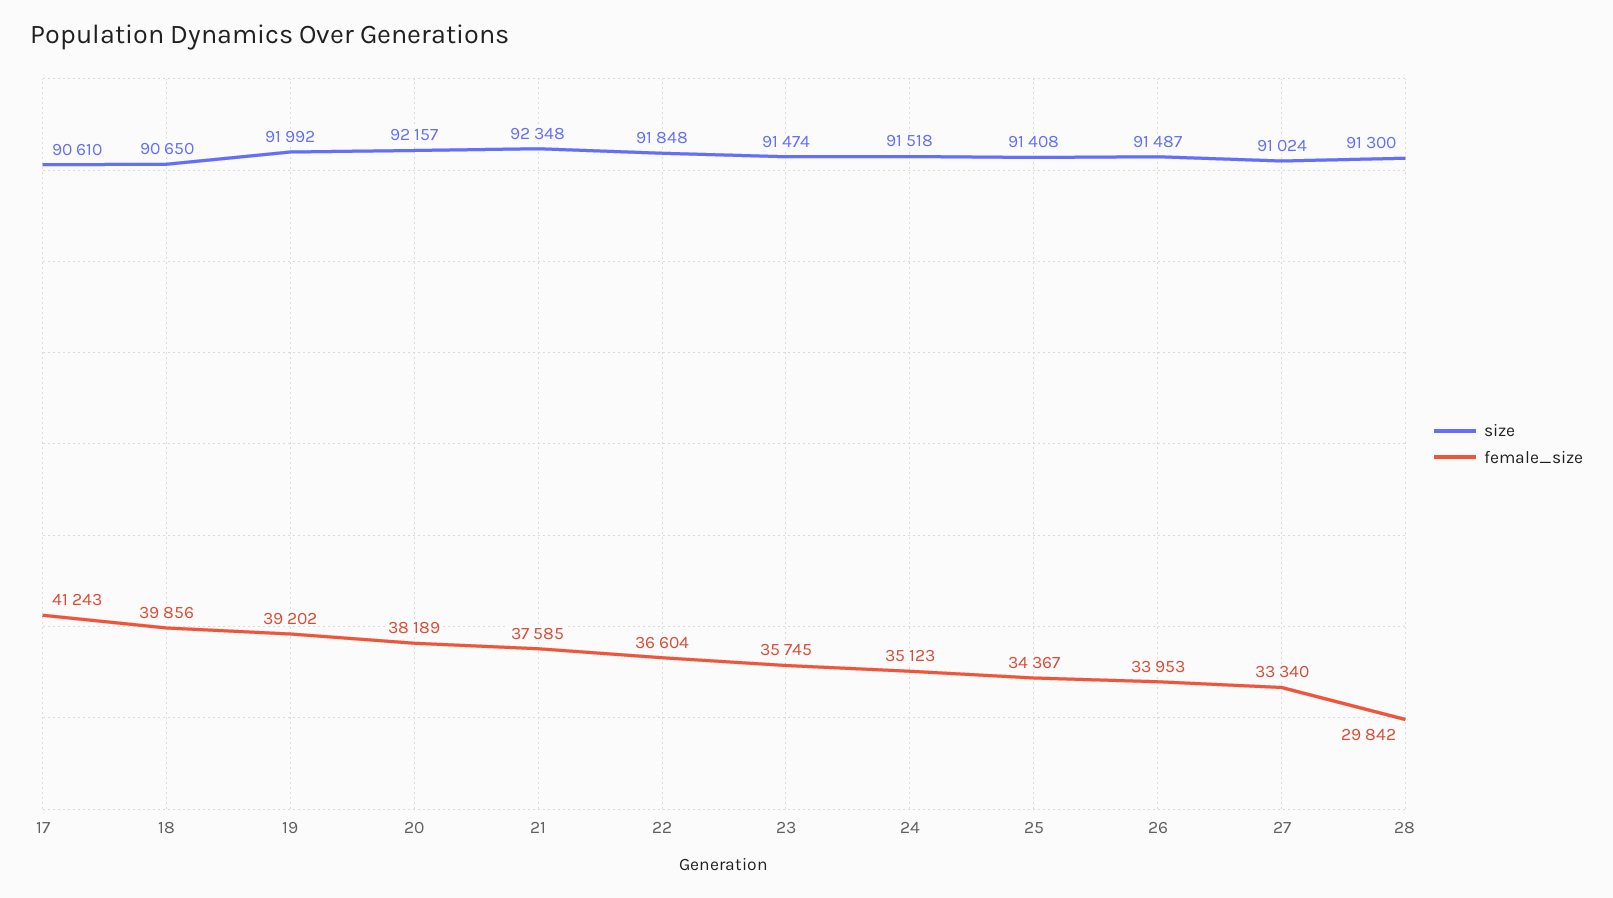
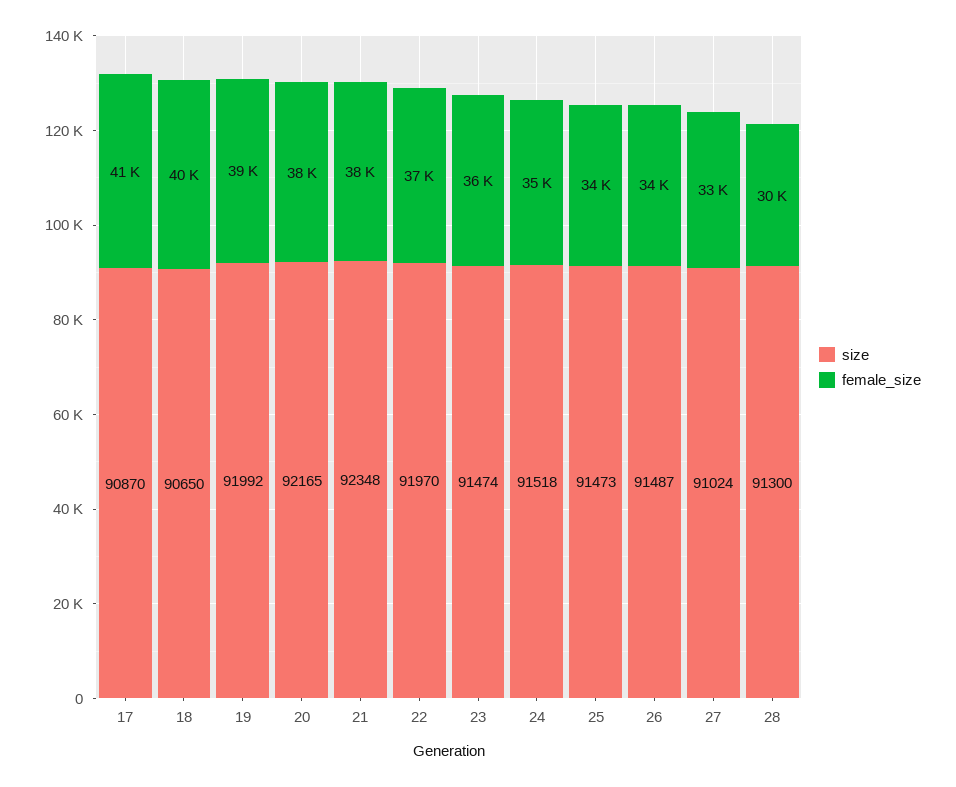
size, 17: 90610 -> 90870
size, 20: 92157 -> 92165
size, 22: 91848 -> 91970
size, 25: 91408 -> 91473

